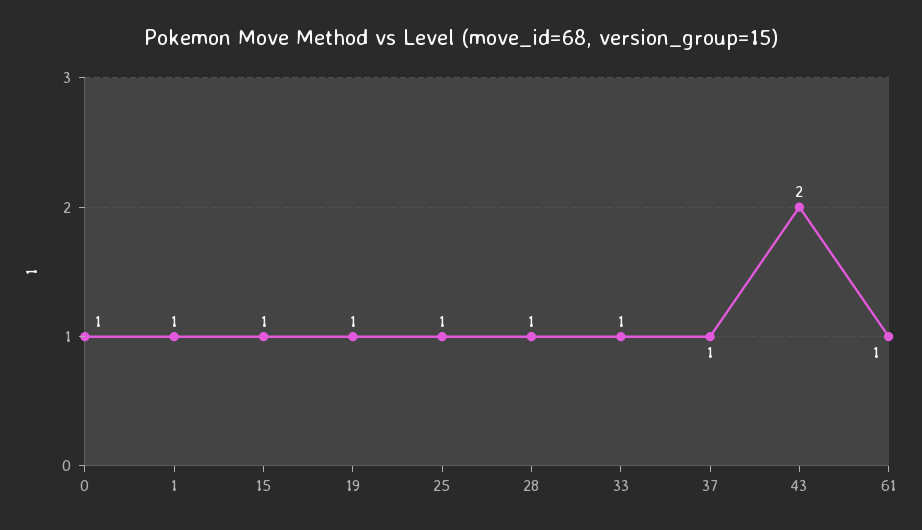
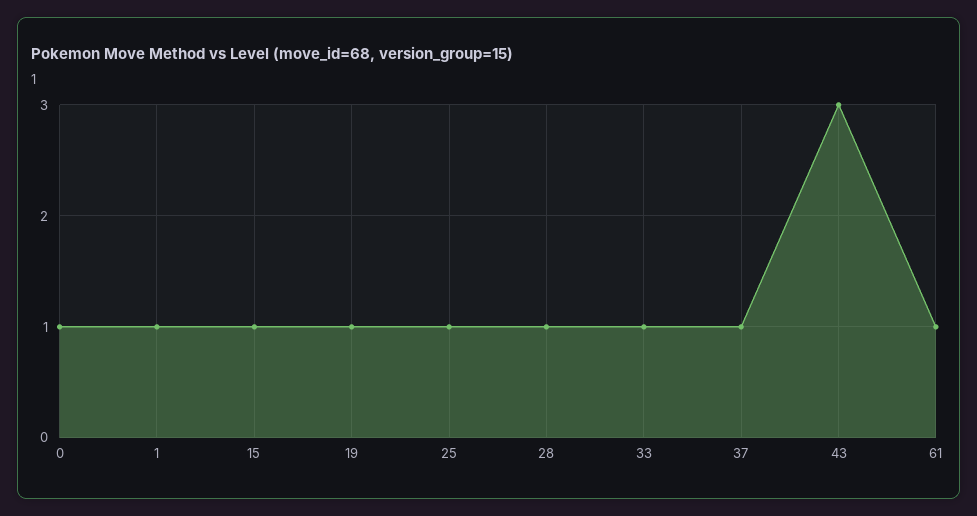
43: 2 -> 3

